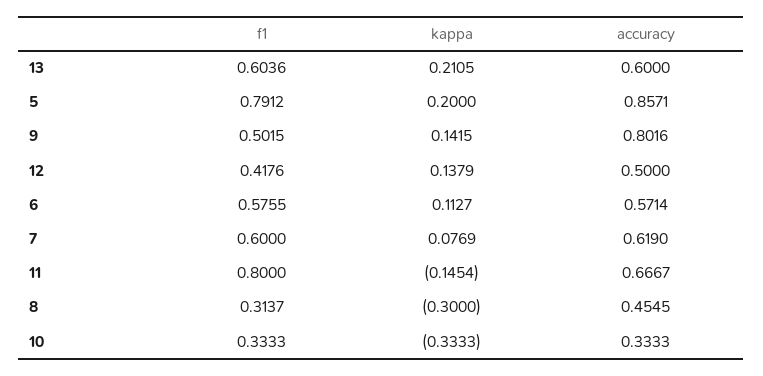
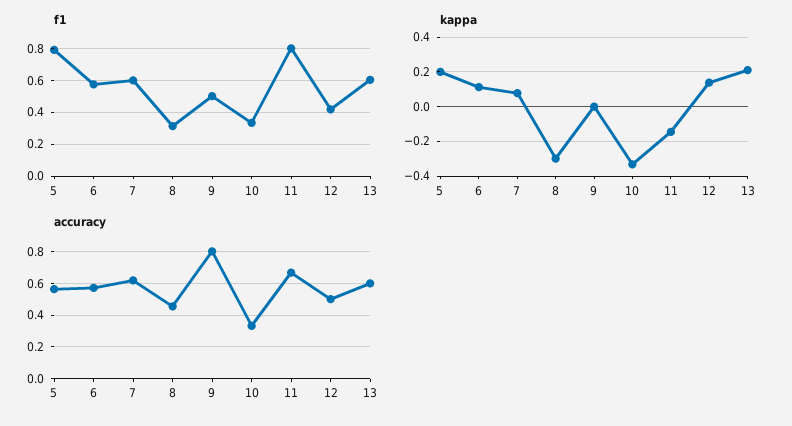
accuracy, 5: 0.8571 -> 0.55
kappa, 9: 0.1415 -> 0

